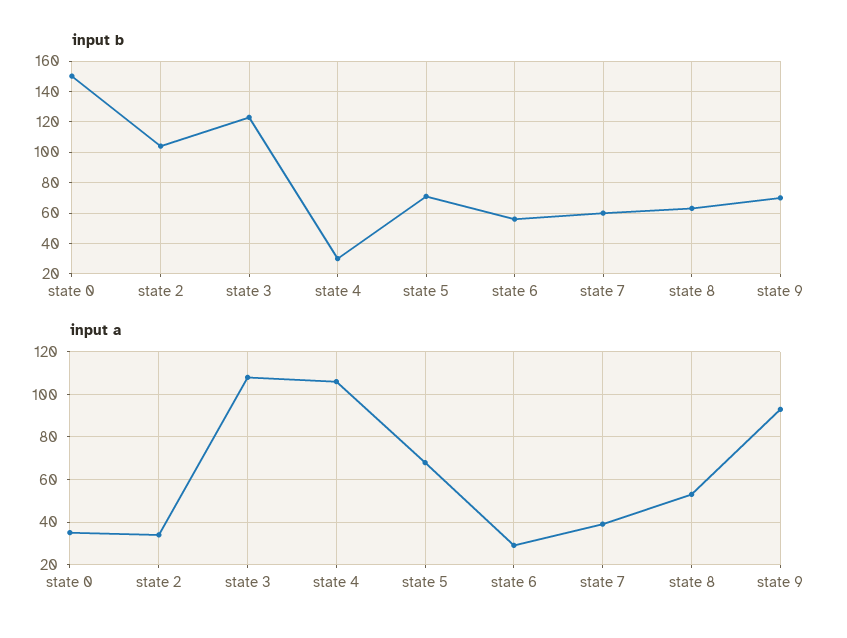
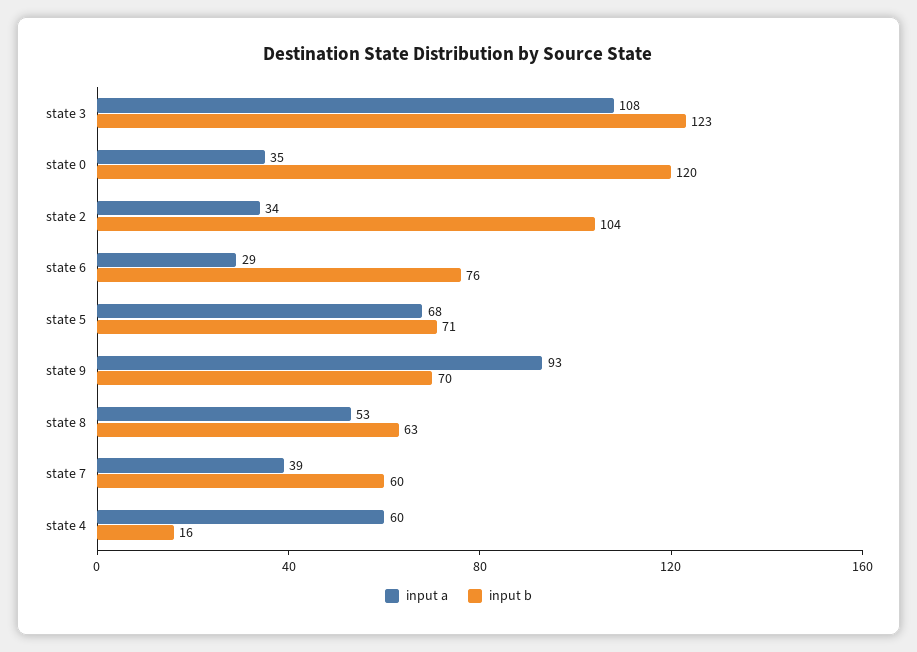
input b, state 0: 150 -> 120
input b, state 4: 30 -> 16
input b, state 6: 55 -> 76
input a, state 4: 105 -> 60

